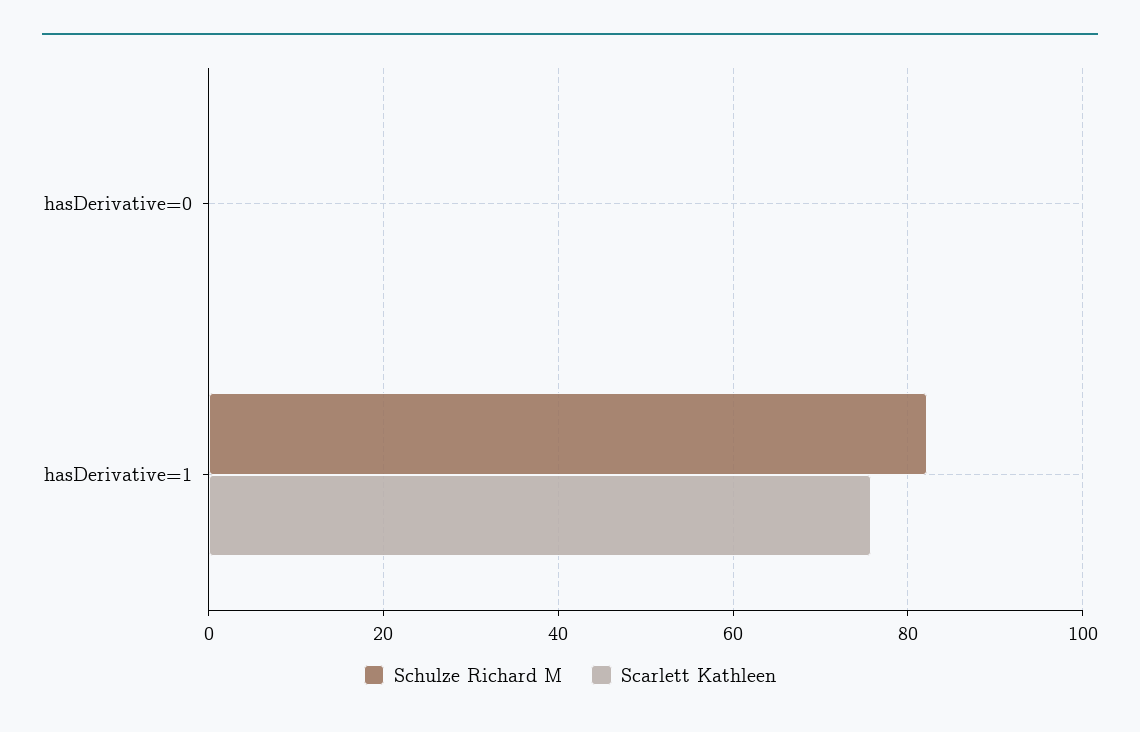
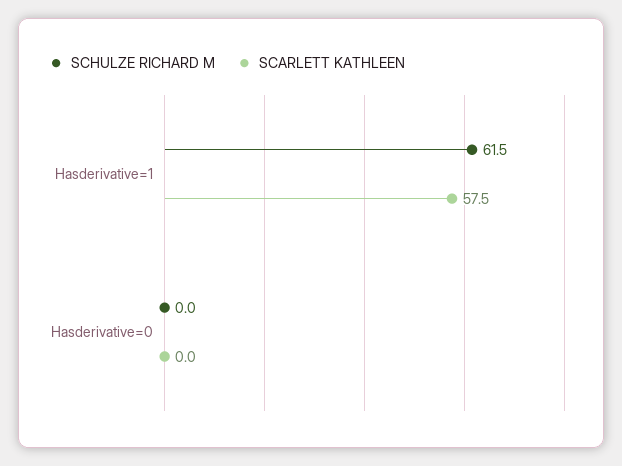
Schulze Richard M, hasDerivative=1: 82 -> 61.5
Scarlett Kathleen, hasDerivative=1: 76 -> 57.5

